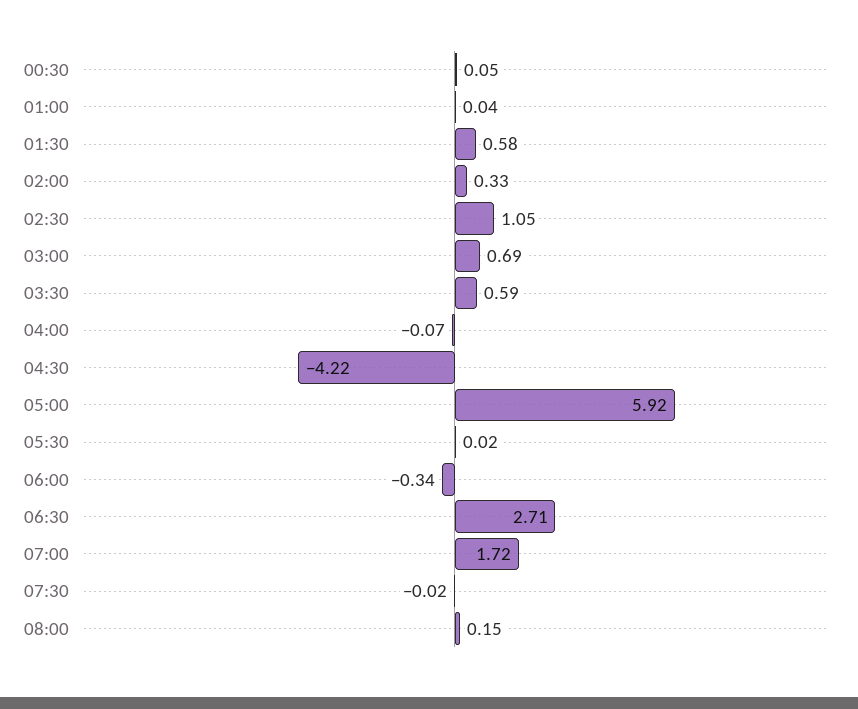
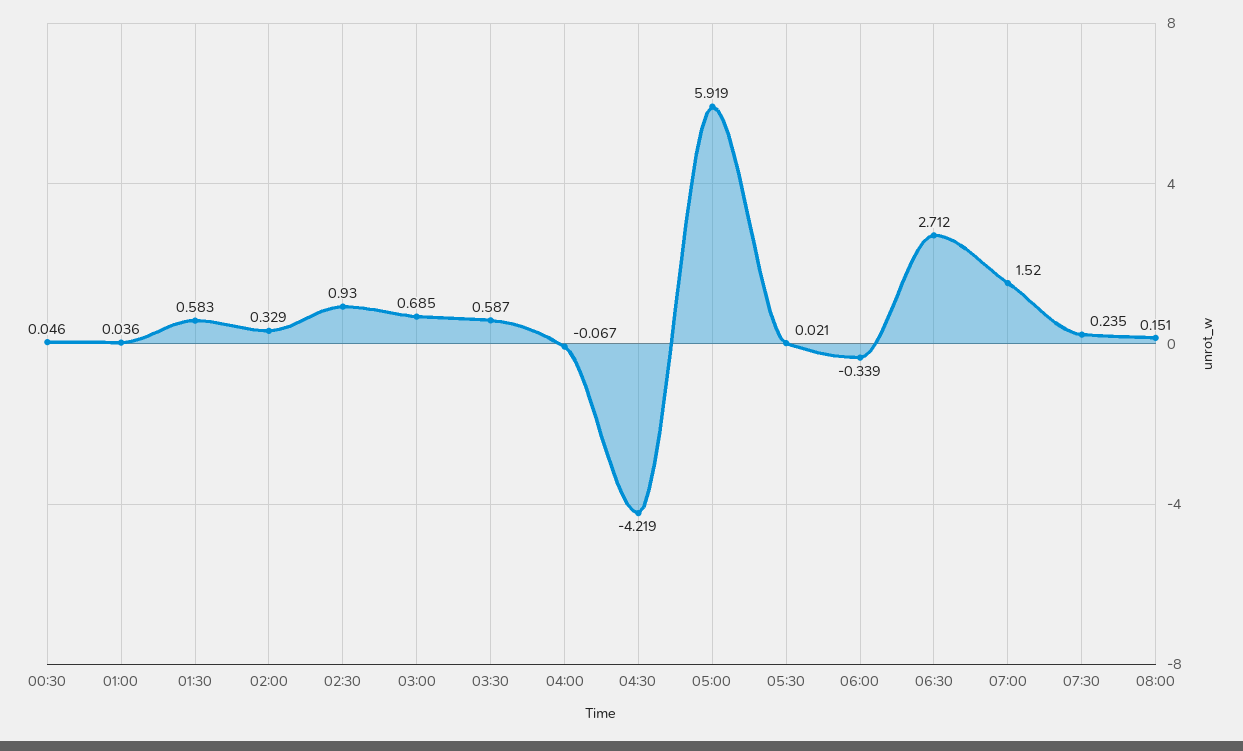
02:30: 1.05 -> 0.93
07:00: 1.72 -> 1.52
07:30: -0.02 -> 0.235

